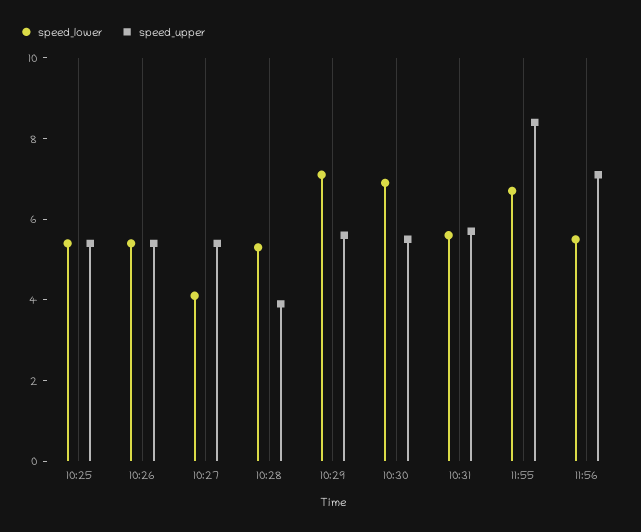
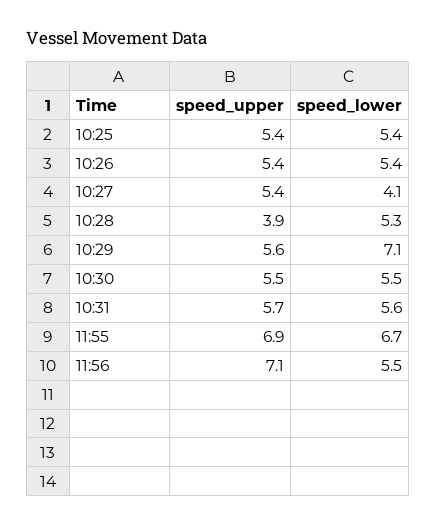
speed_lower, 10:30: 7 -> 5.5
speed_upper, 11:55: 8.5 -> 6.9

